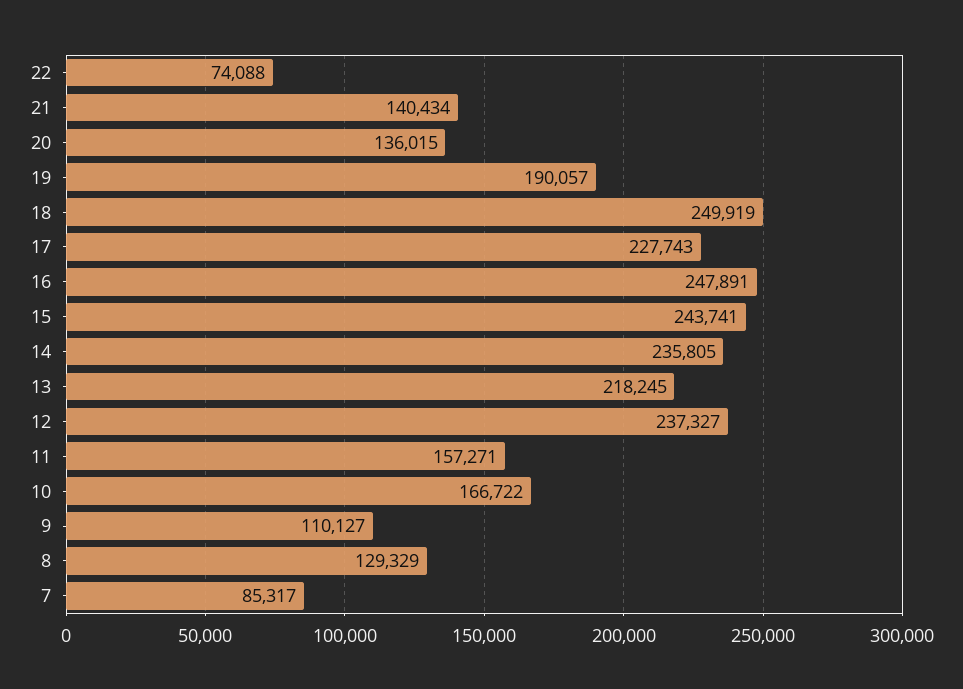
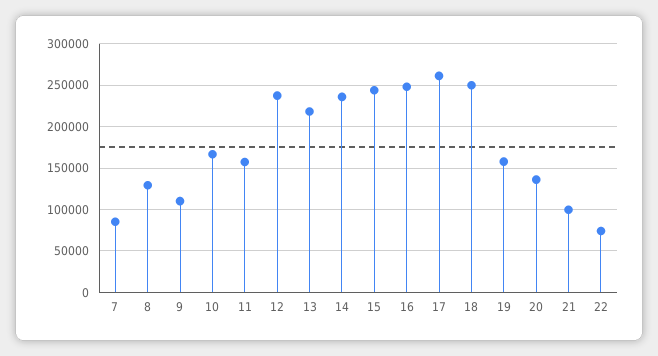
21: 140434 -> 100000
19: 190057 -> 160000
17: 227743 -> 260000

